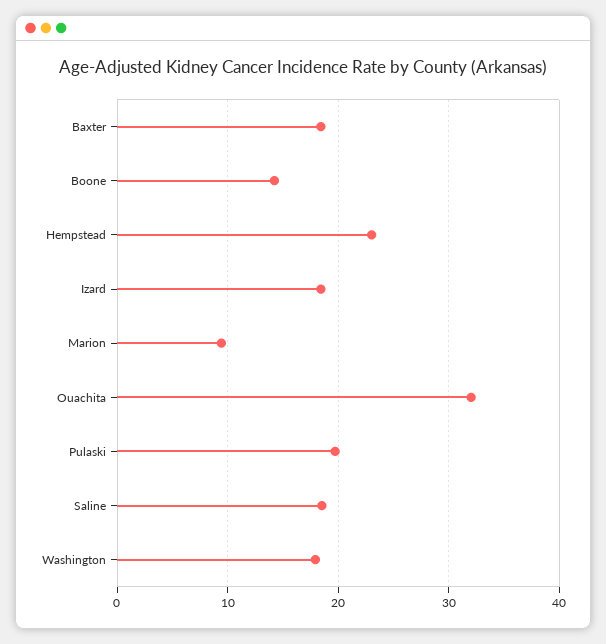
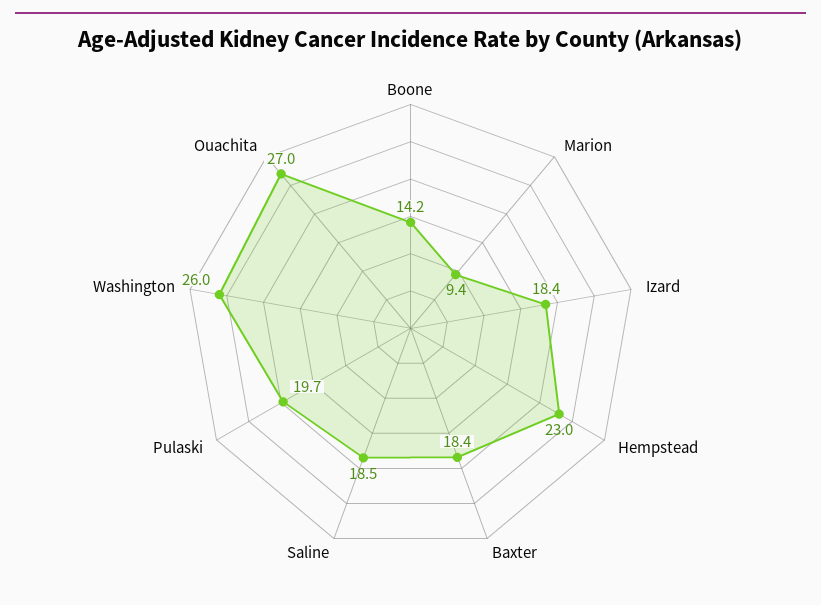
Ouachita: 32 -> 27
Washington: 18 -> 26

